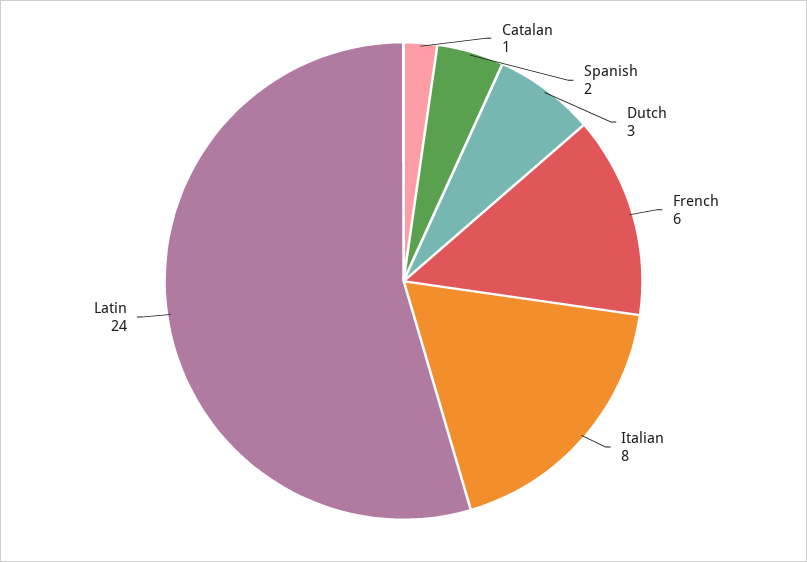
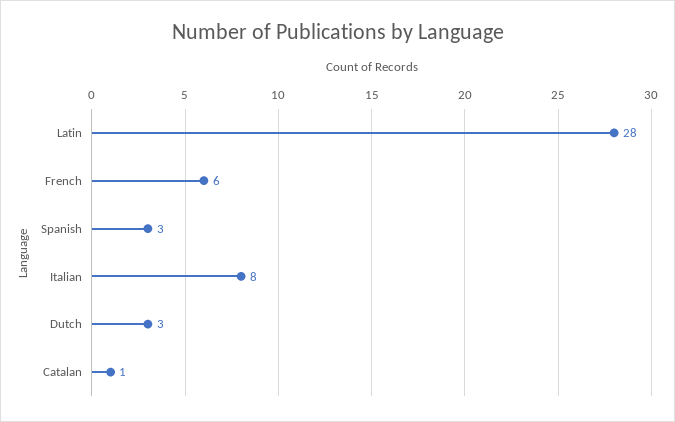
Spanish: 2 -> 3
Latin: 24 -> 28

